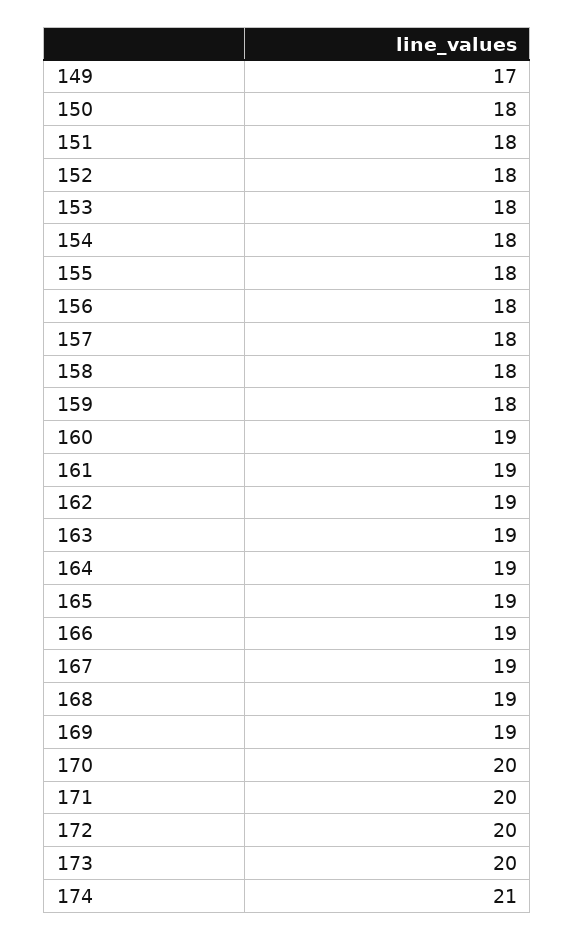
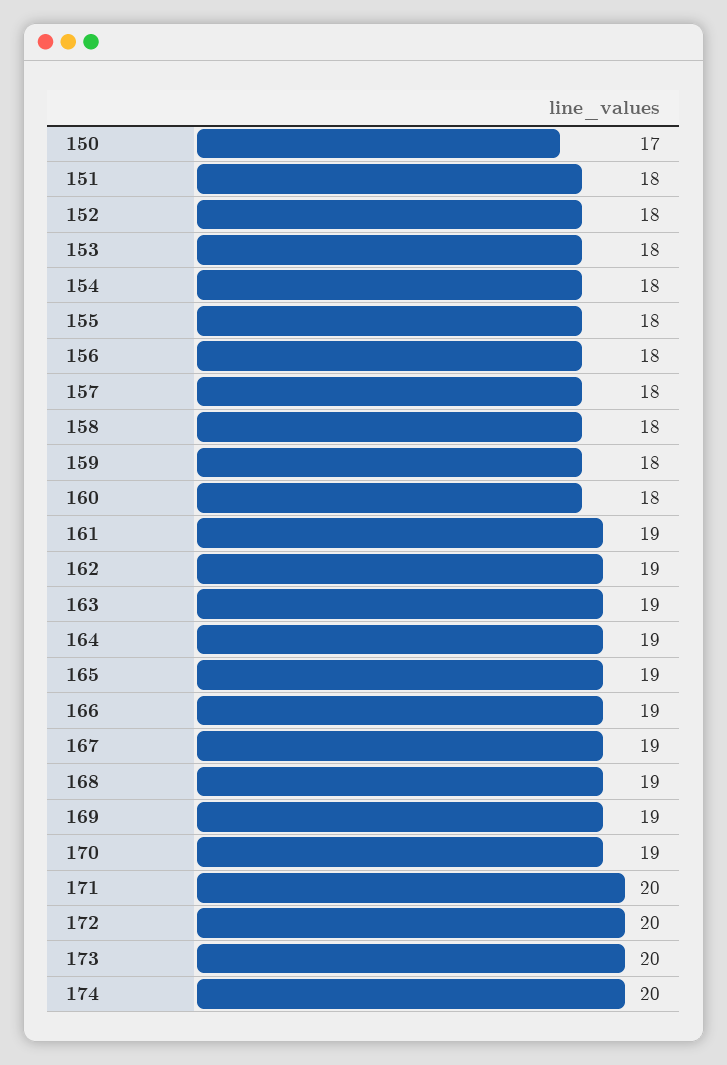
149: 17 -> none
150: 18 -> 17
160: 19 -> 18
170: 20 -> 19
174: 21 -> 20

